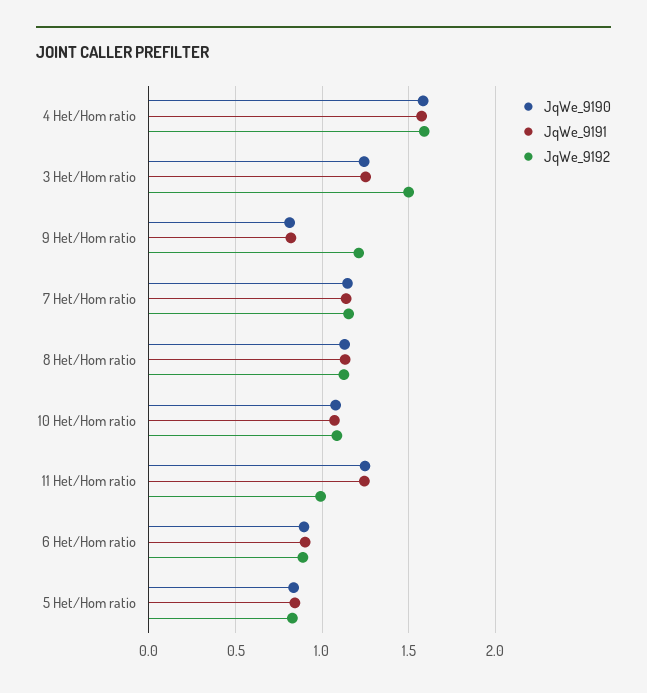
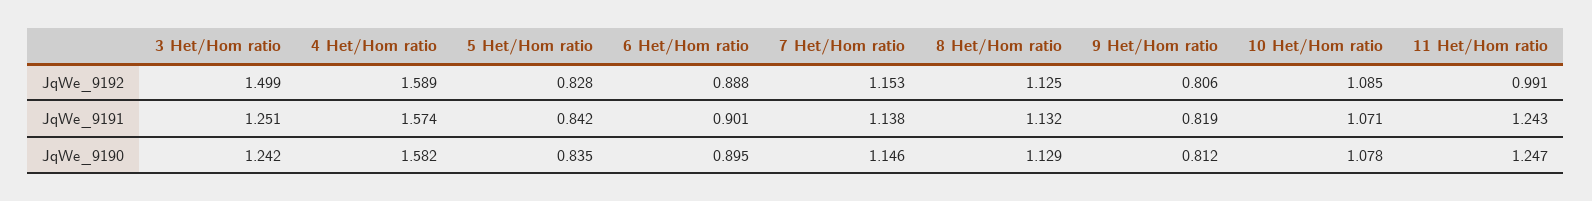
JqWe_9192, 9 Het/Hom ratio: 1.2 -> 0.806

